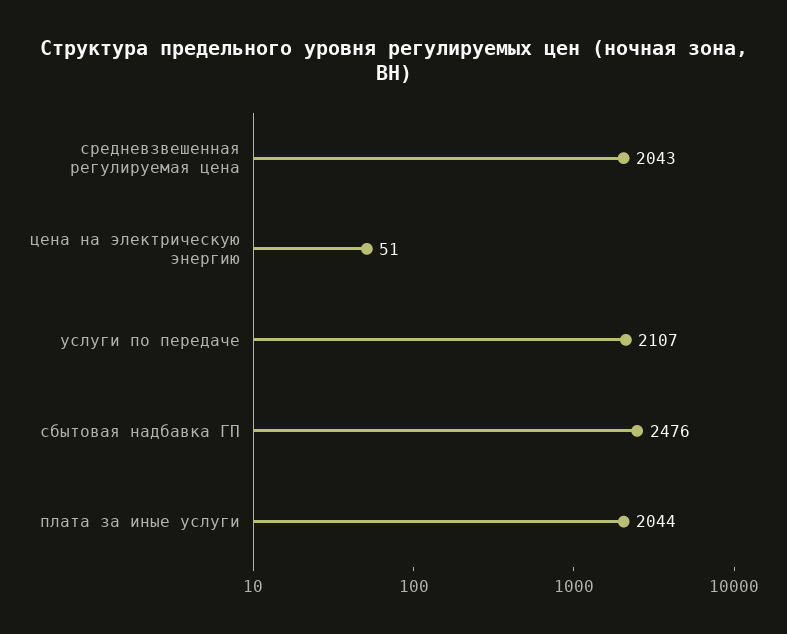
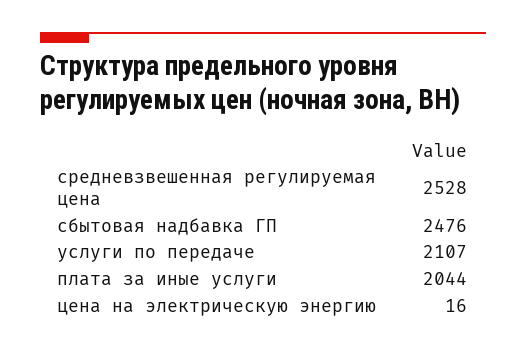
средневзвешенная регулируемая цена: 2043 -> 2528
цена на электрическую энергию: 51 -> 16

